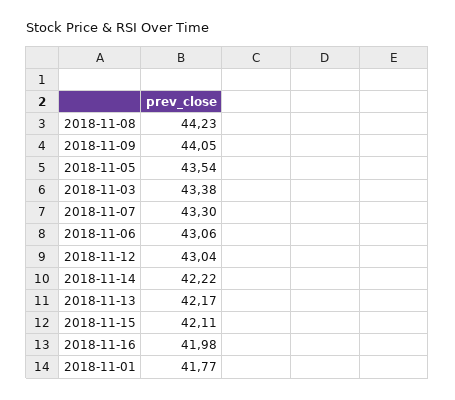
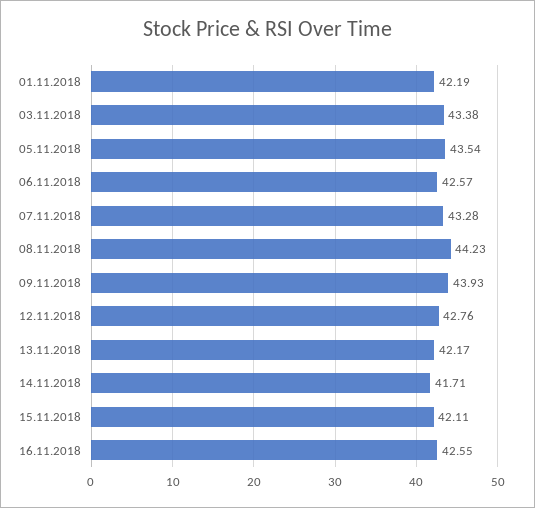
2018-11-09: 44.05 -> 43.93
2018-11-07: 43.3 -> 43.28
2018-11-06: 43.06 -> 42.57
2018-11-12: 43.04 -> 42.76
2018-11-14: 42.22 -> 41.71
2018-11-16: 41.98 -> 42.55
2018-11-01: 41.77 -> 42.19

